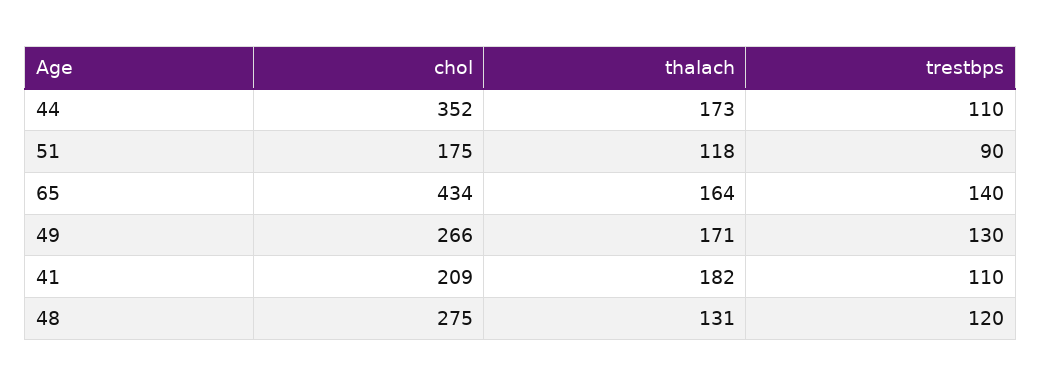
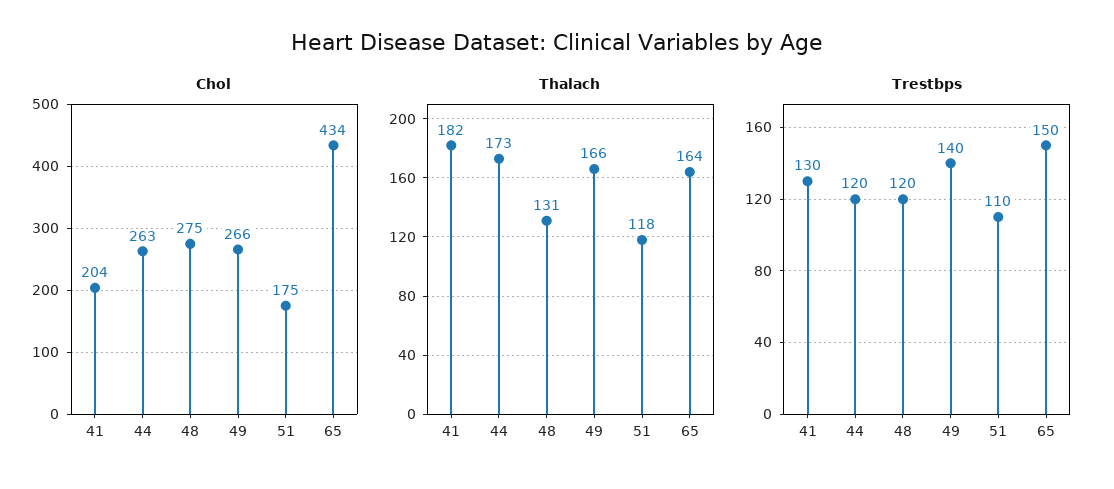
chol, 44: 352 -> 263
trestbps, 44: 110 -> 120
trestbps, 51: 90 -> 110
trestbps, 65: 140 -> 150
thalach, 49: 171 -> 166
trestbps, 49: 130 -> 140
chol, 41: 209 -> 204
trestbps, 41: 110 -> 130

